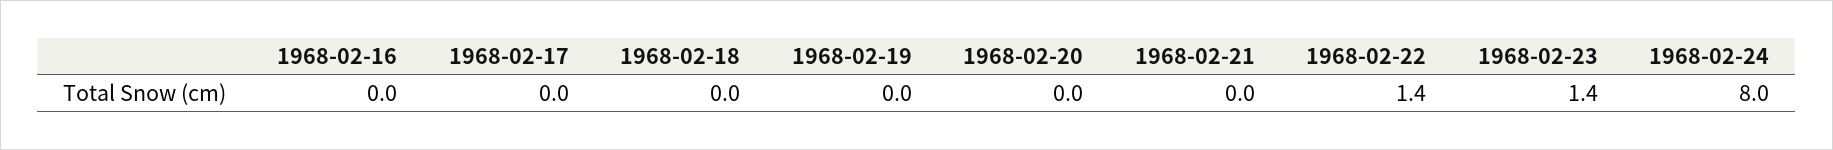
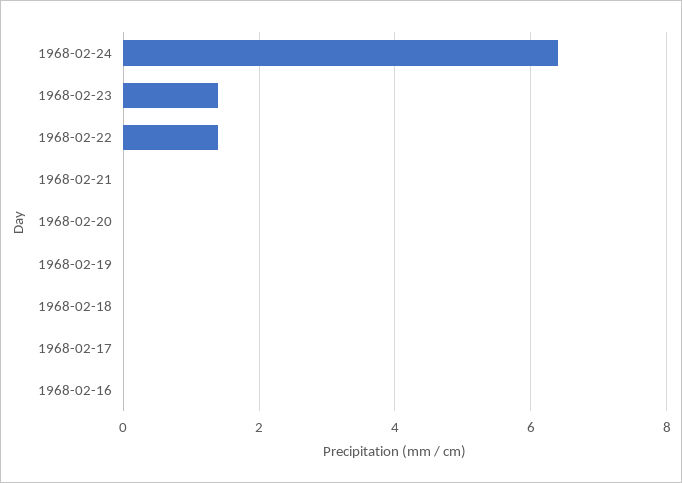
1968-02-24: 8 -> 6.5

